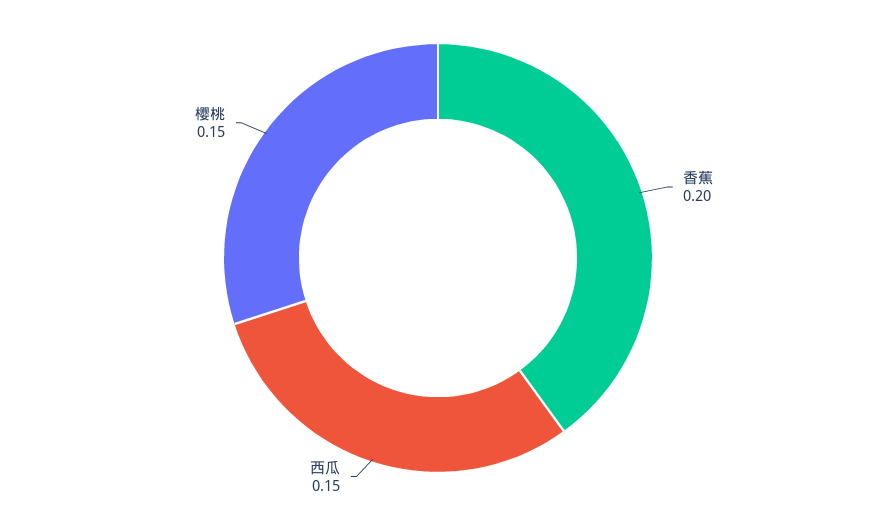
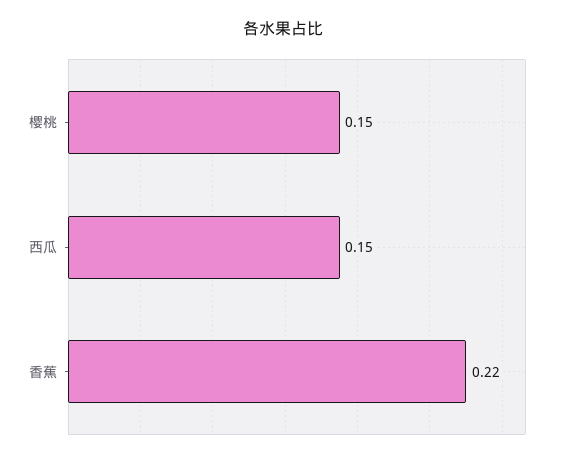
香蕉: 0.2 -> 0.22

